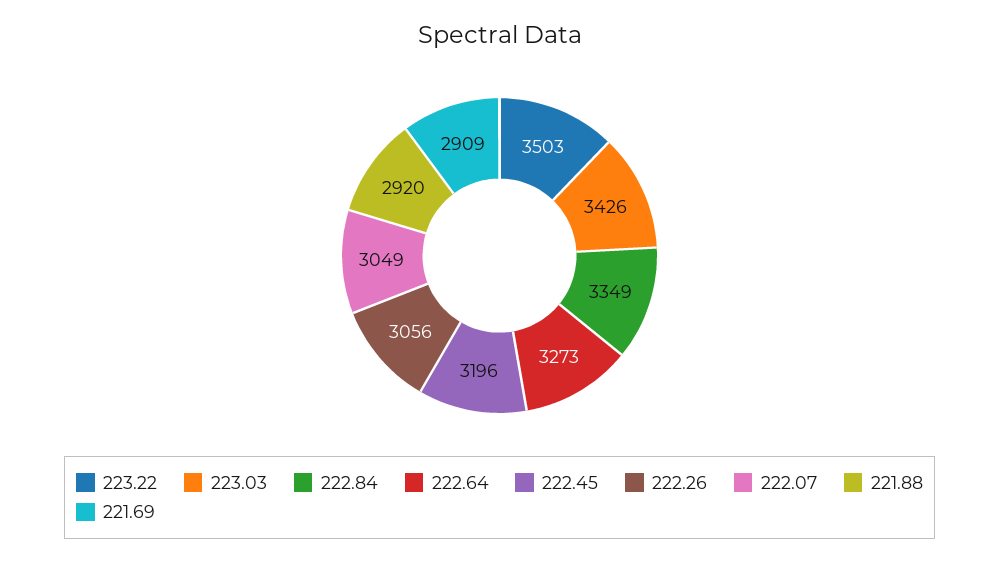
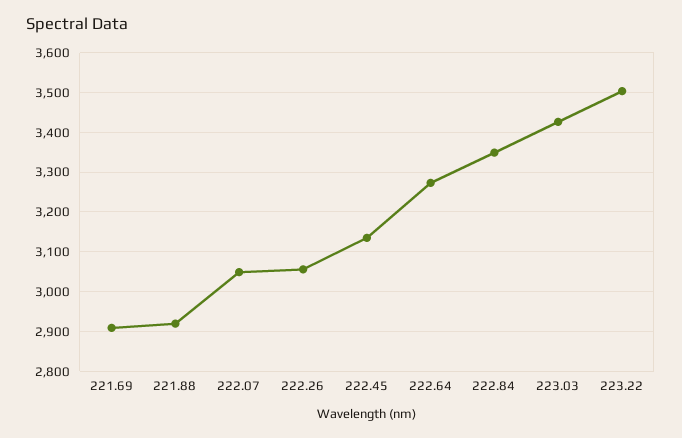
222.45: 3196 -> 3140

